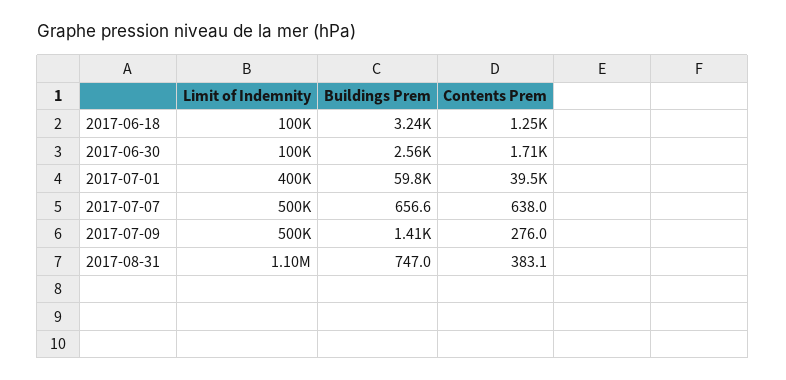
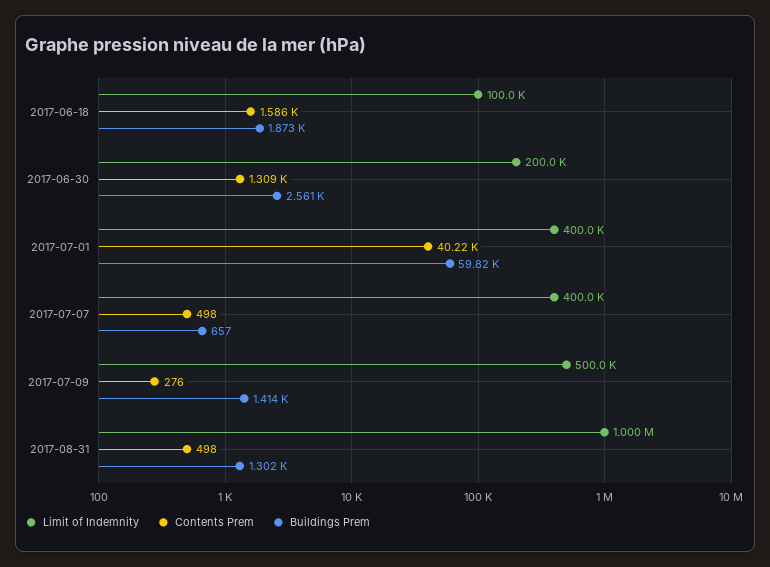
Buildings Prem, 2017-06-18: 3240 -> 1873
Contents Prem, 2017-06-18: 1250 -> 1586
Limit of Indemnity, 2017-06-30: 100000 -> 200000
Contents Prem, 2017-06-30: 1710 -> 1309
Contents Prem, 2017-07-01: 39500 -> 40220
Limit of Indemnity, 2017-07-07: 500000 -> 400000
Contents Prem, 2017-07-07: 638 -> 498
Limit of Indemnity, 2017-08-31: 1100000 -> 1000000
Buildings Prem, 2017-08-31: 747 -> 1302
Contents Prem, 2017-08-31: 383.1 -> 498

